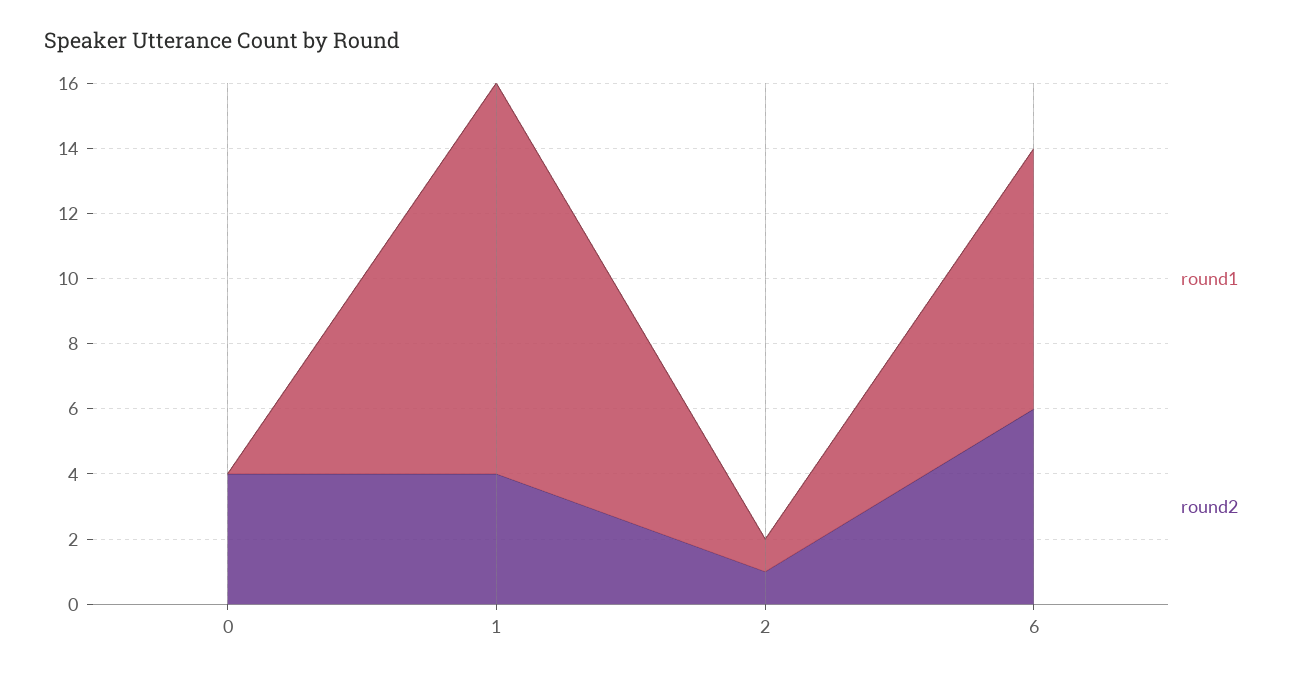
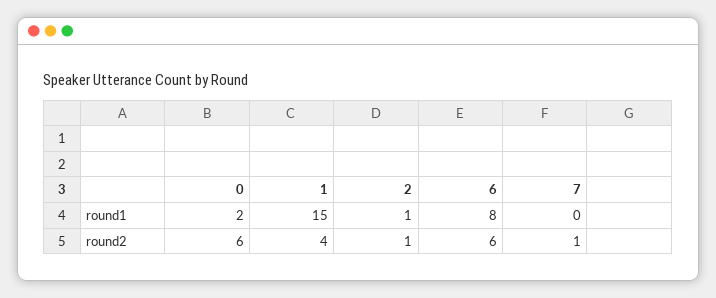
round1, 0: 0 -> 2
round2, 0: 4 -> 6
round1, 1: 12 -> 15
round1, 7: none -> 0
round2, 7: none -> 1

